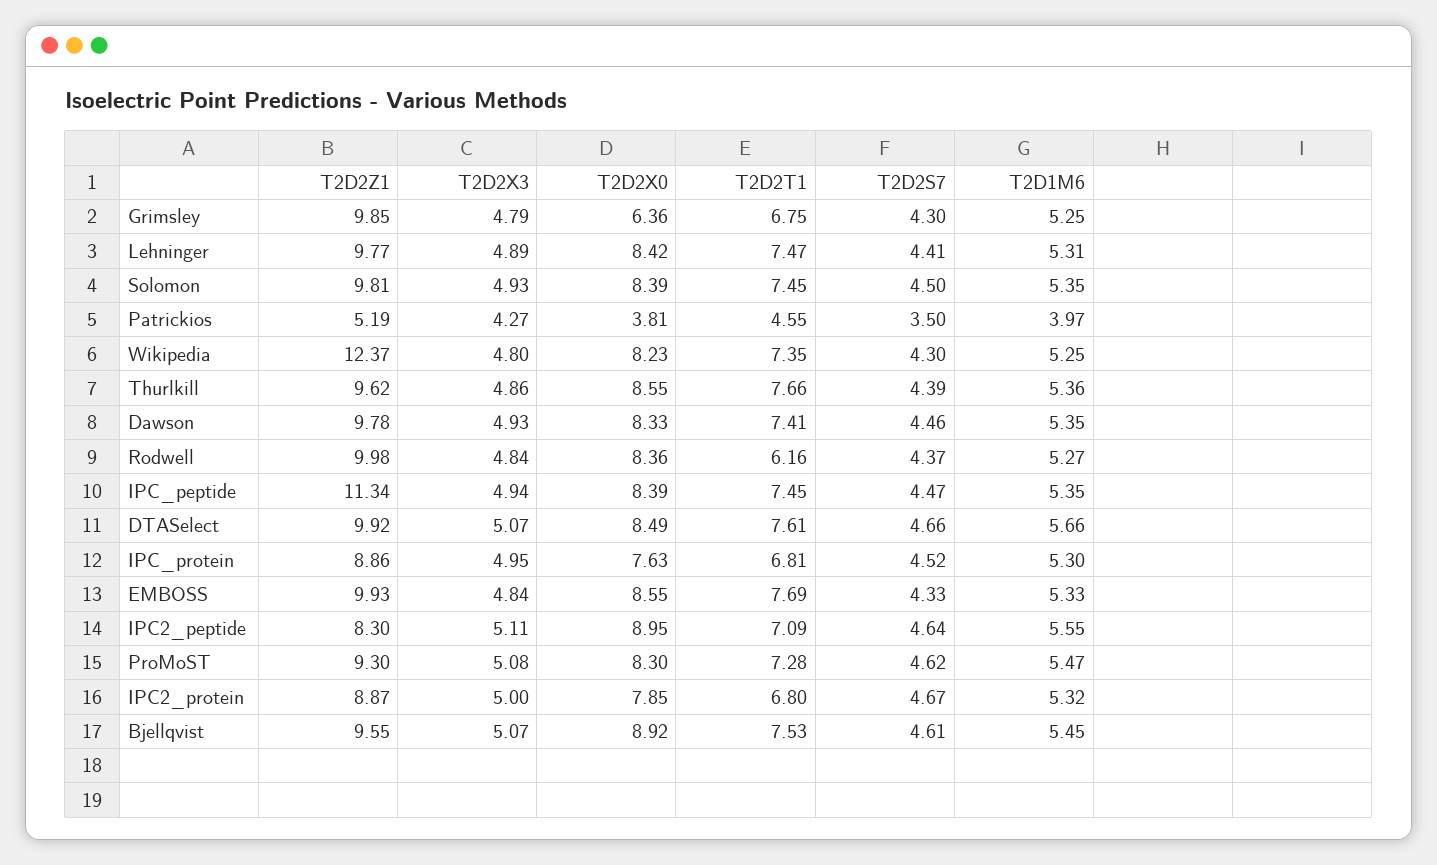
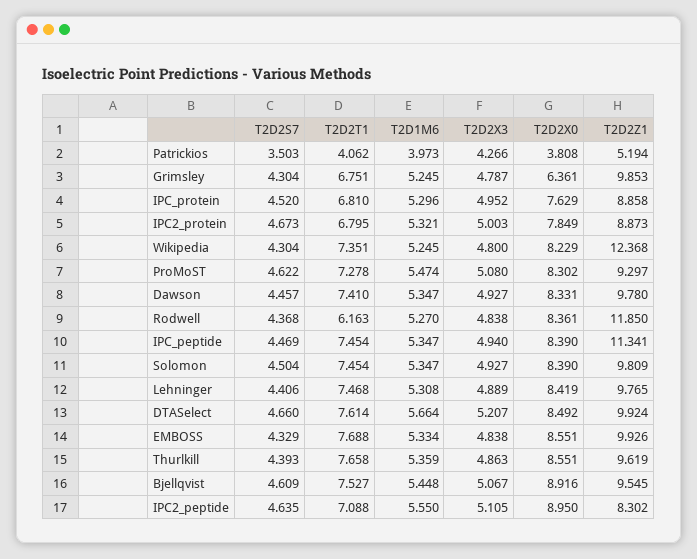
T2D2T1, Patrickios: 4.55 -> 4.062
T2D2Z1, Rodwell: 9.98 -> 11.85
T2D2X3, DTASelect: 5.07 -> 5.207

